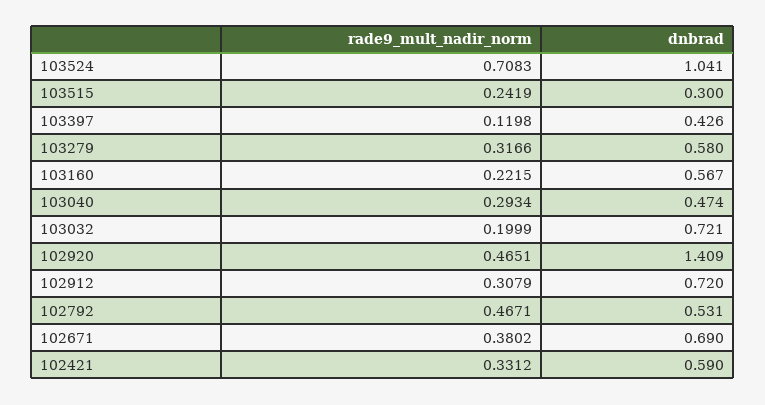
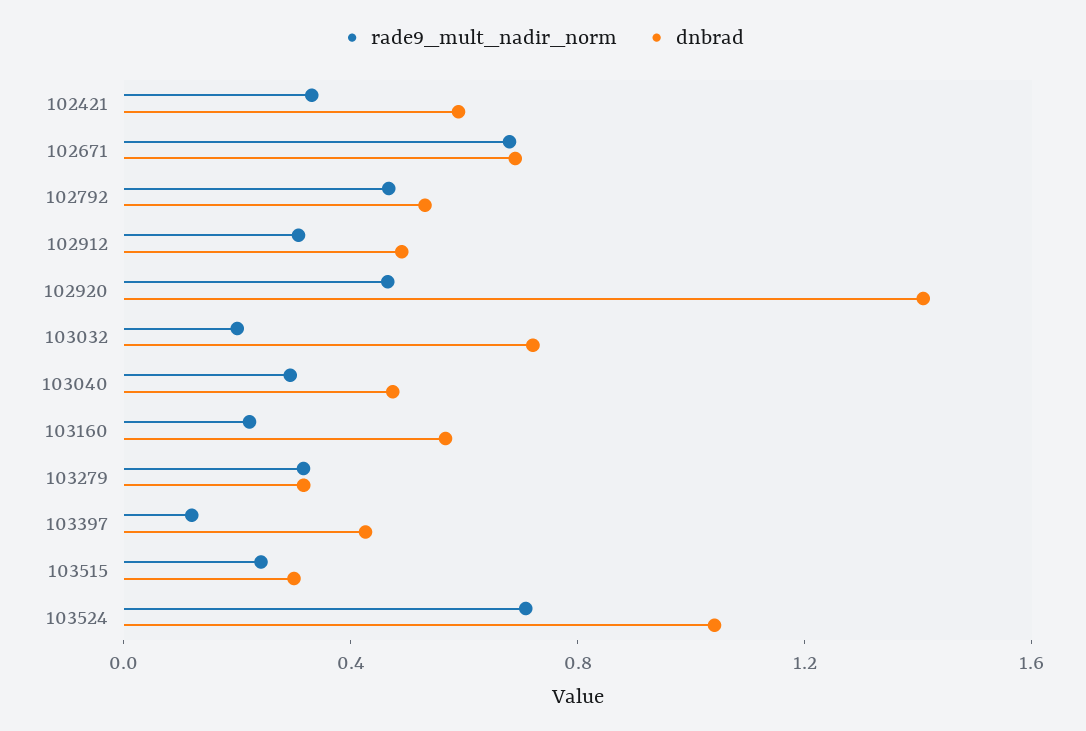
dnbrad, 103279: 0.58 -> 0.3
dnbrad, 102912: 0.72 -> 0.5
rade9_mult_nadir_norm, 102671: 0.3802 -> 0.7

